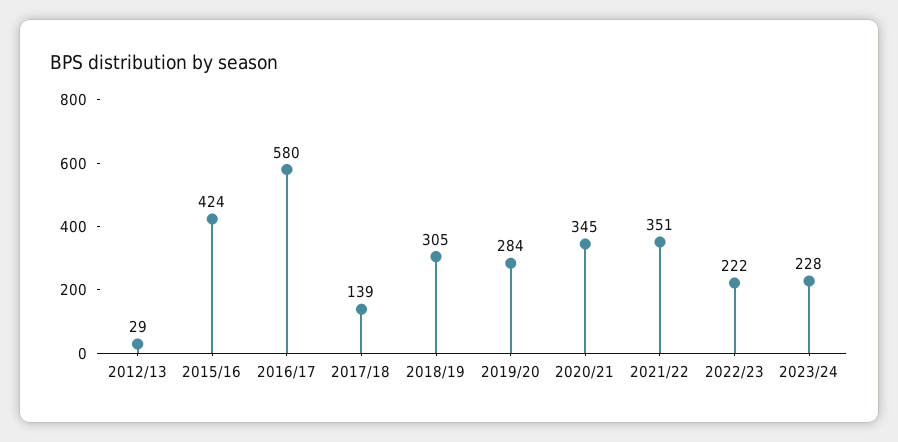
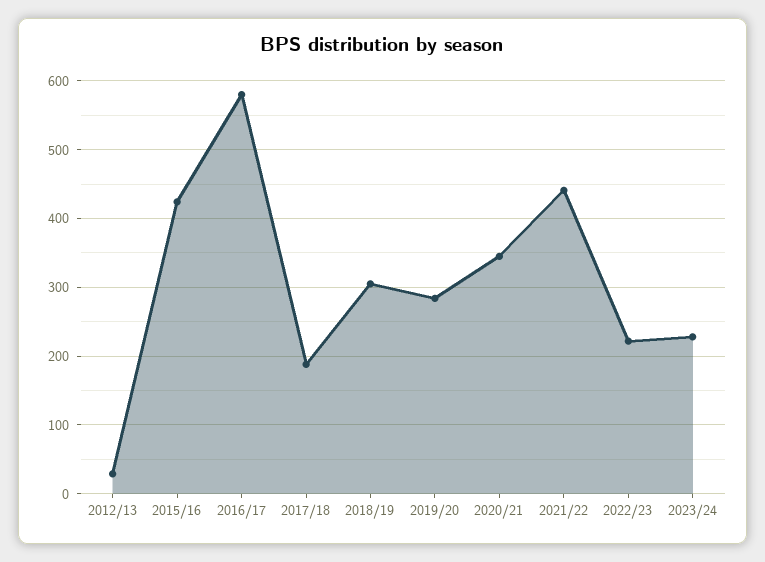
2017/18: 139 -> 190
2021/22: 351 -> 440

